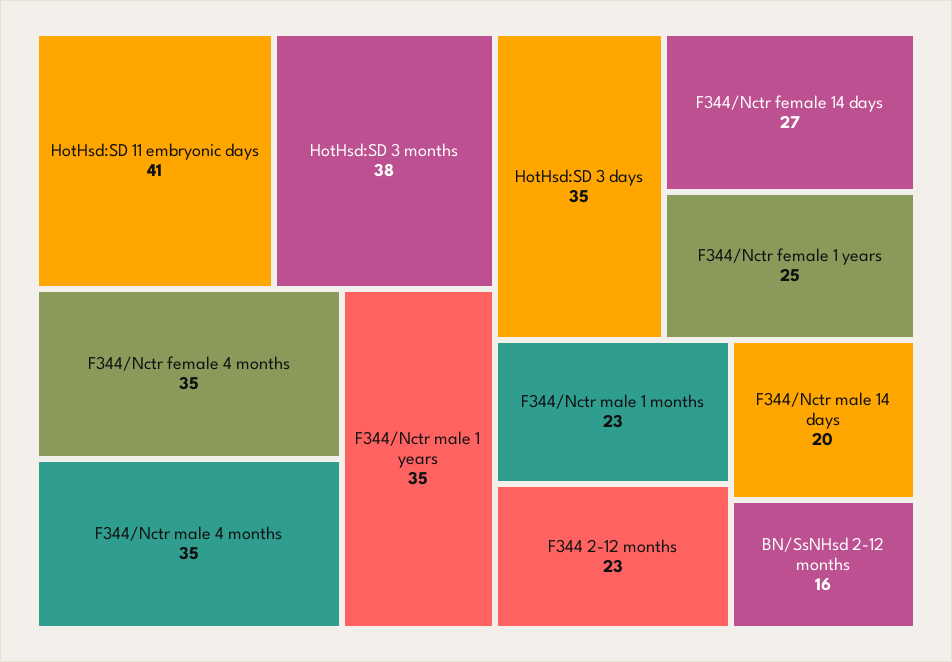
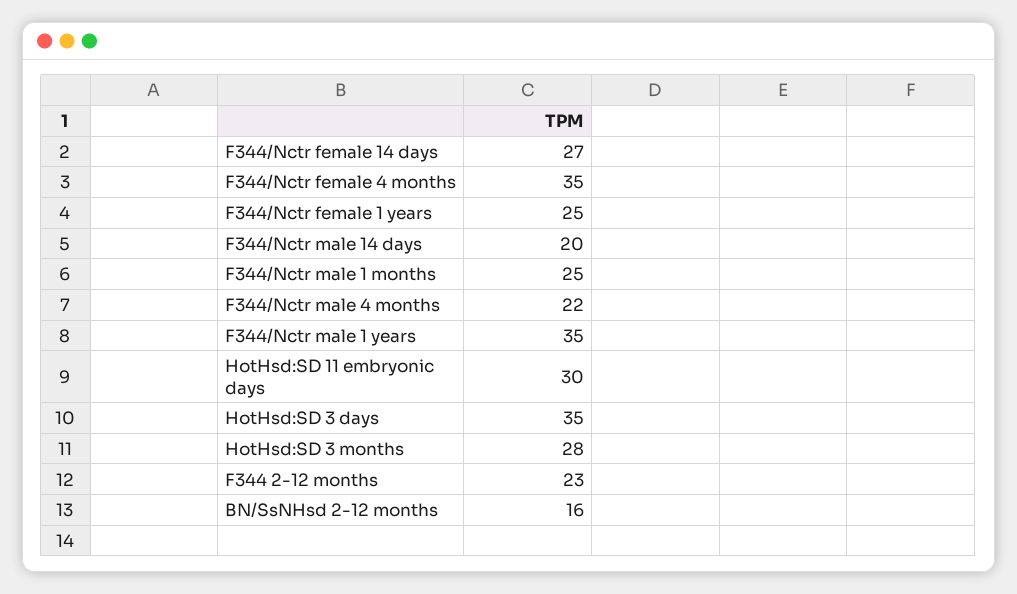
HotHsd:SD 11 embryonic days: 41 -> 30
HotHsd:SD 3 months: 38 -> 28
F344/Nctr male 4 months: 35 -> 22
F344/Nctr male 1 months: 23 -> 25

